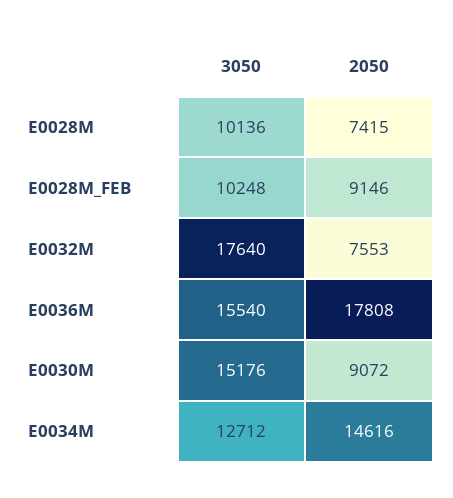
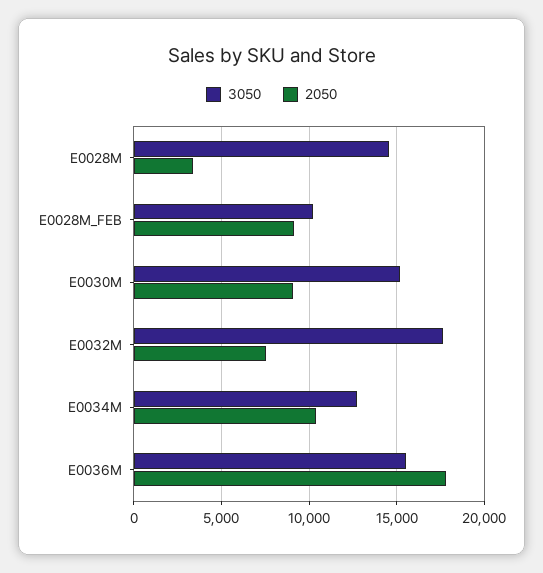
3050, E0028M: 10136 -> 14500
2050, E0028M: 7415 -> 3500
2050, E0034M: 14616 -> 10500

